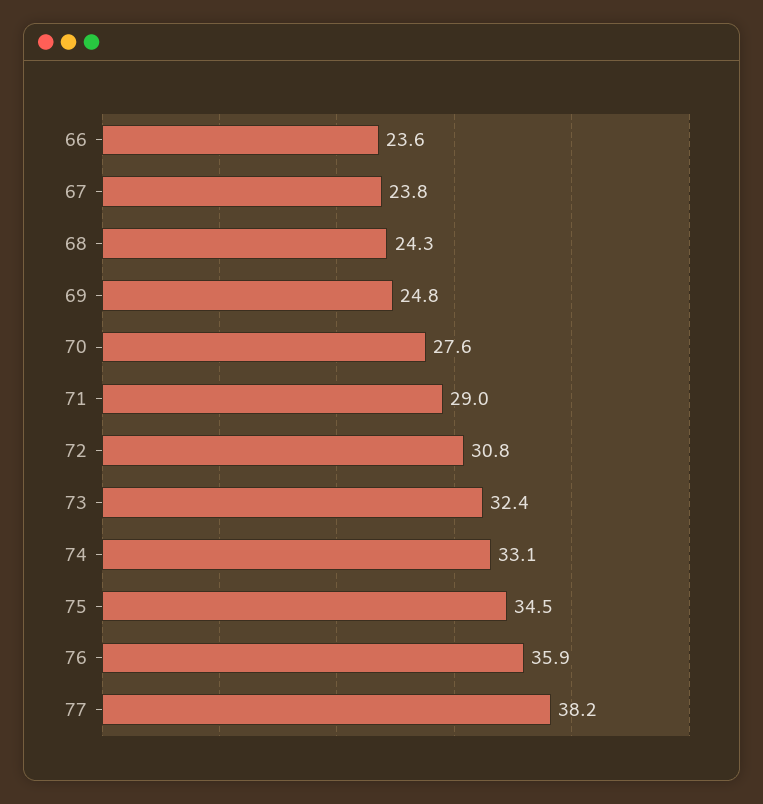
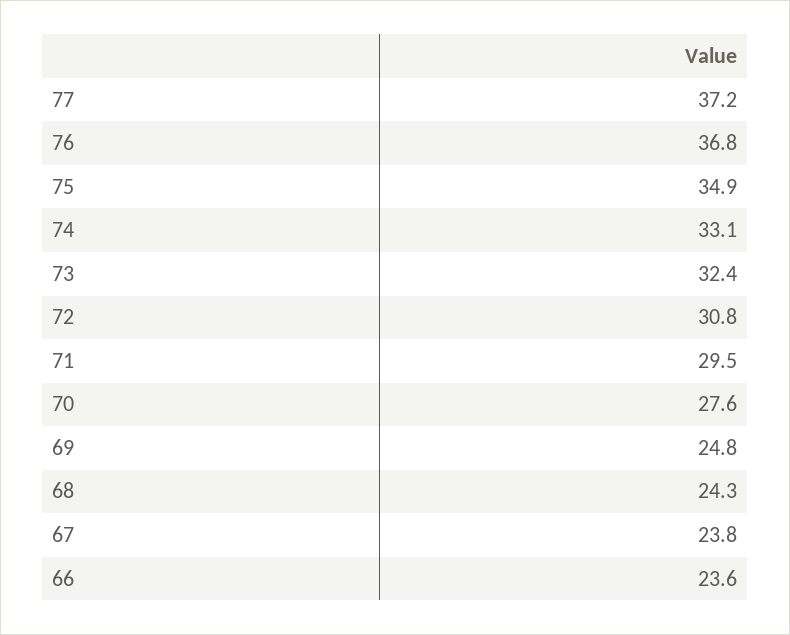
71: 29 -> 29.5
75: 34.5 -> 34.9
76: 35.9 -> 36.8
77: 38.2 -> 37.2

